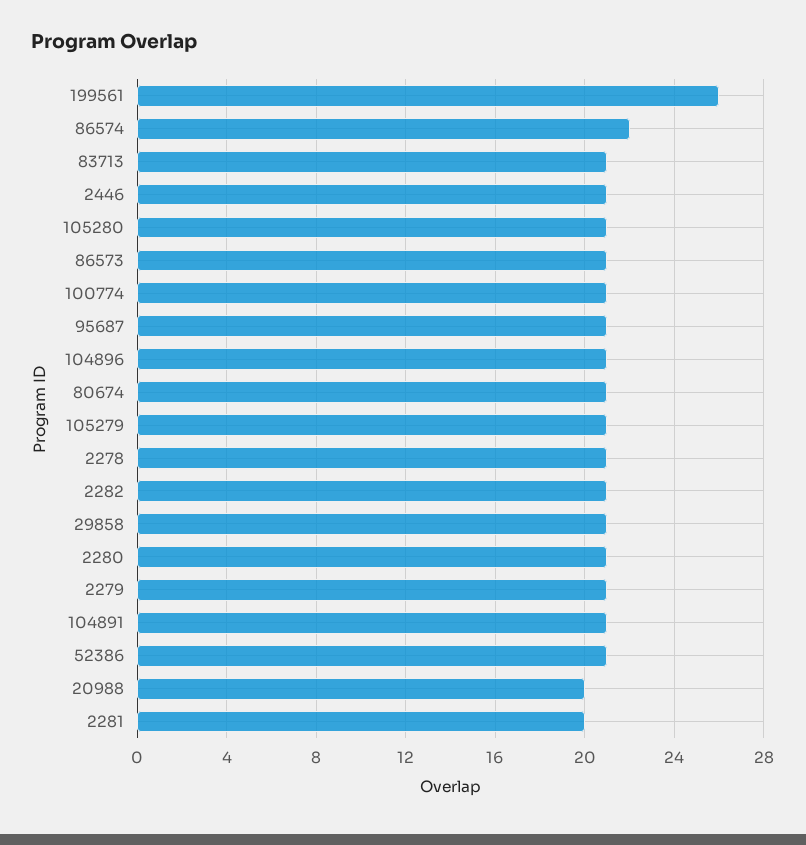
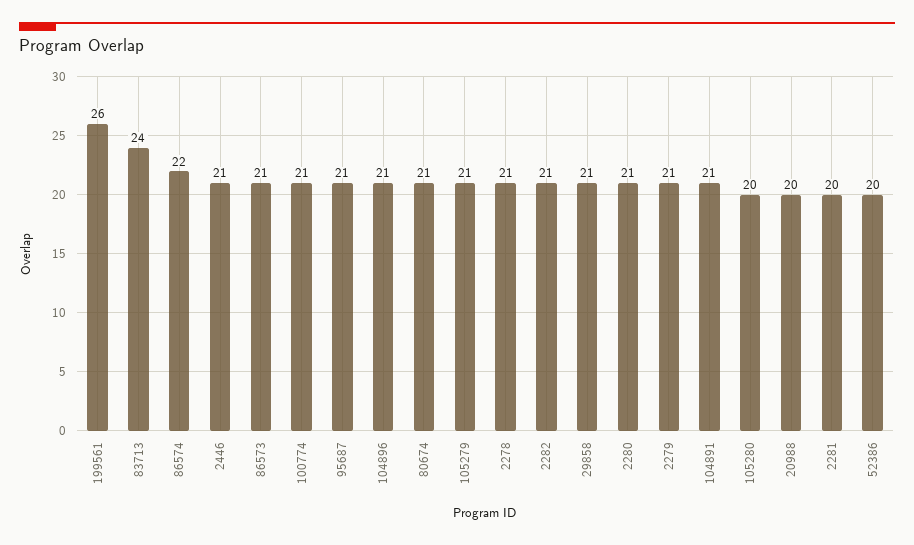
83713: 21 -> 24
105280: 21 -> 20
52386: 21 -> 20

